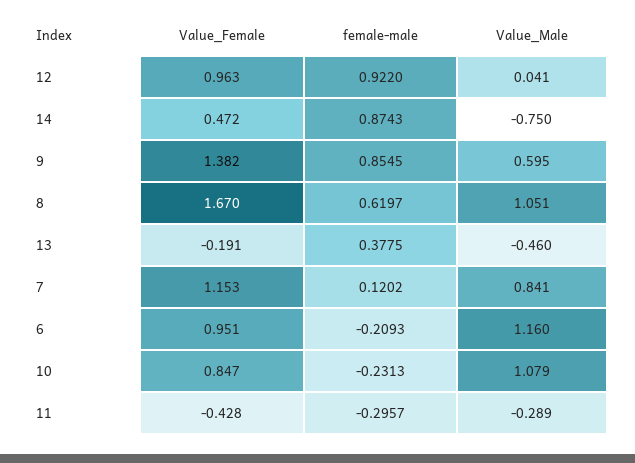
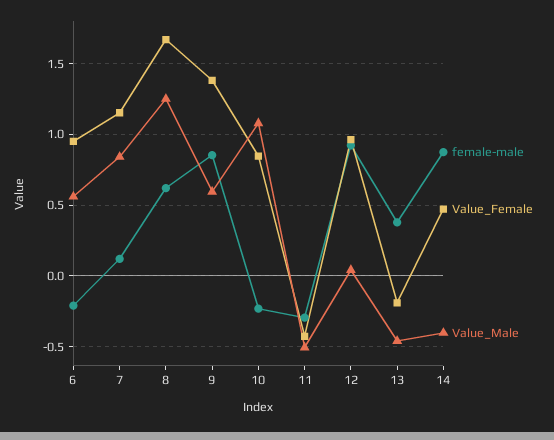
Value_Male, 14: -0.75 -> -0.4
Value_Male, 8: 1.051 -> 1.25
Value_Male, 6: 1.16 -> 0.55
Value_Male, 11: -0.289 -> -0.5

